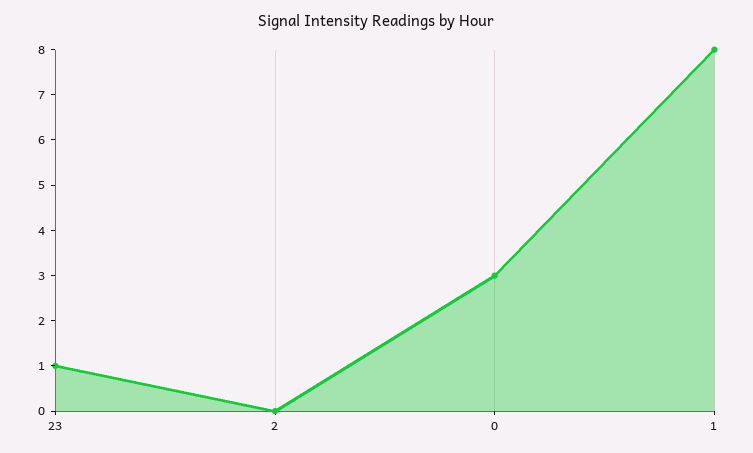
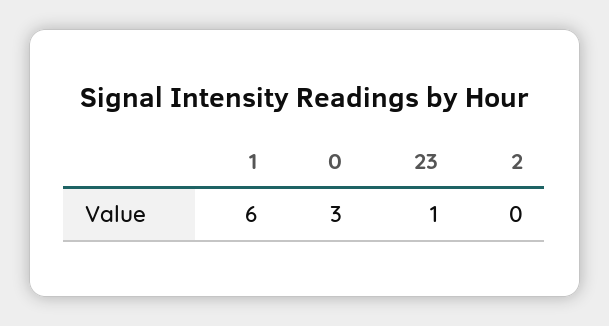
1: 8 -> 6

